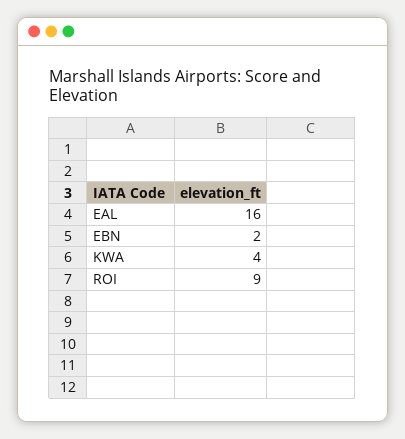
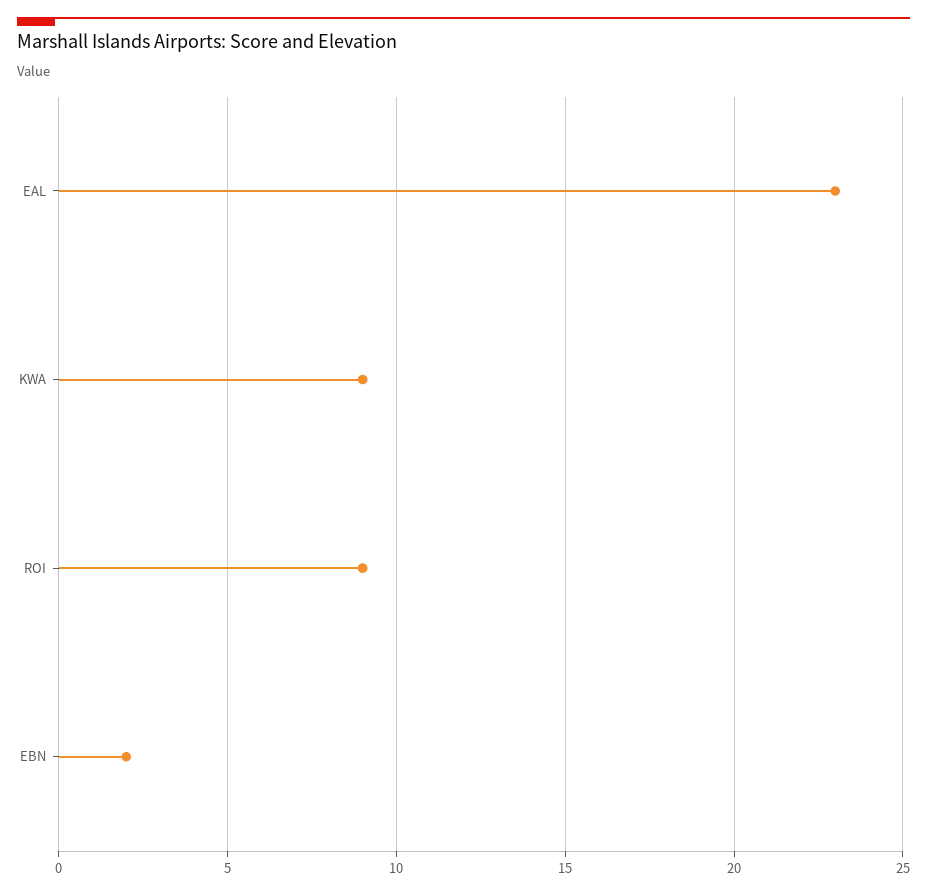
EAL: 16 -> 23
KWA: 4 -> 9

